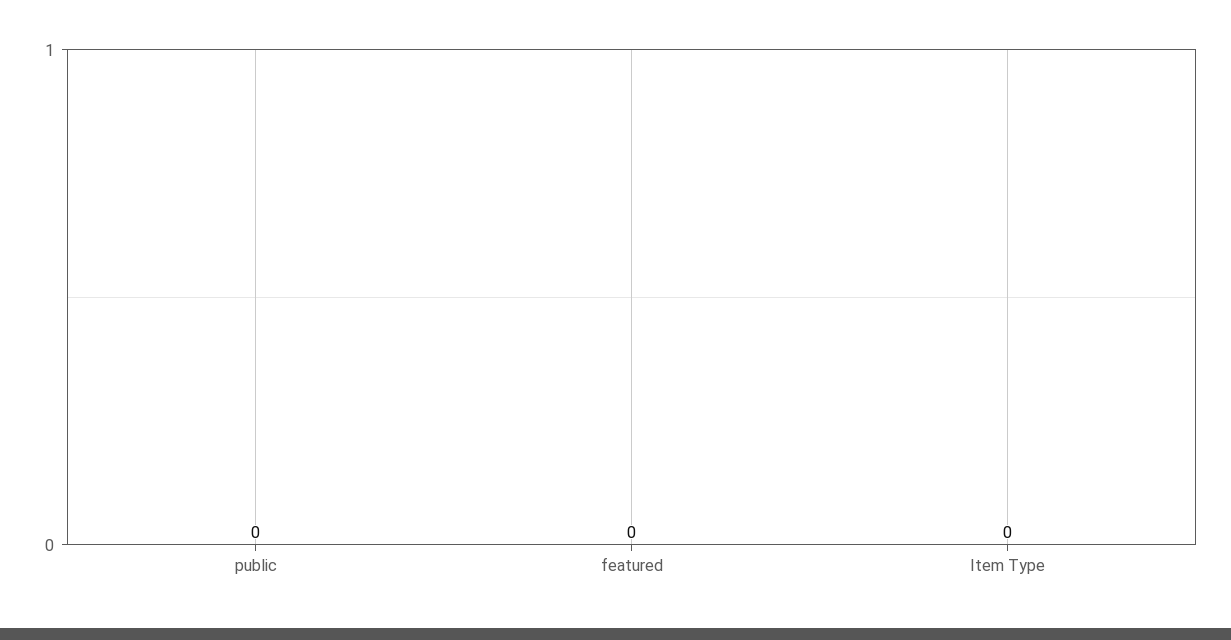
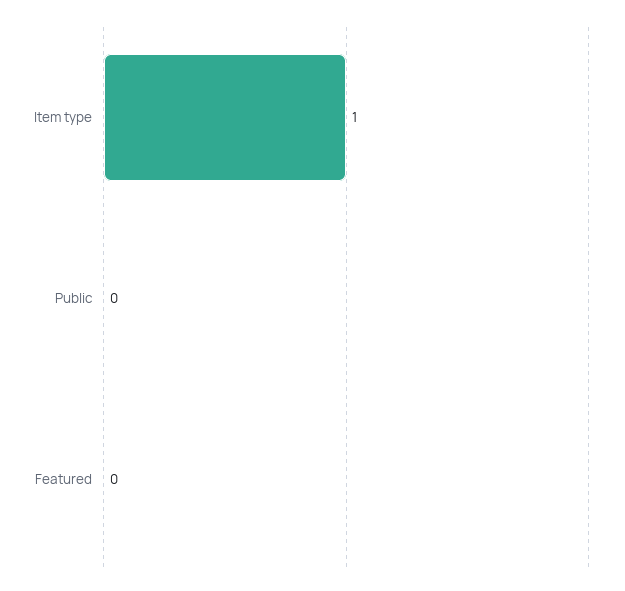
Item Type: 0 -> 1

